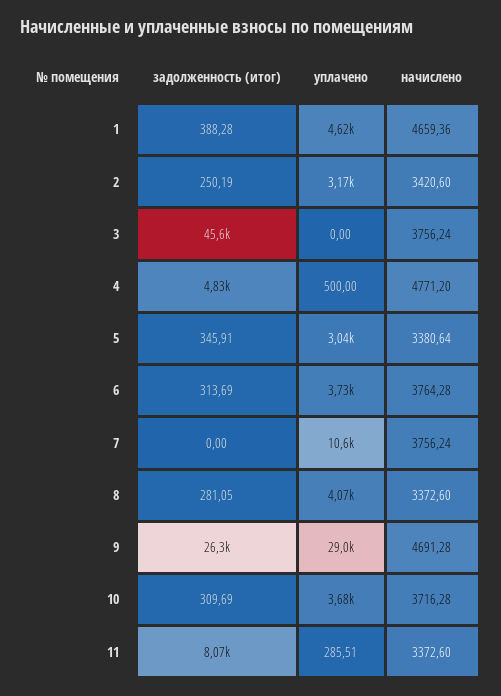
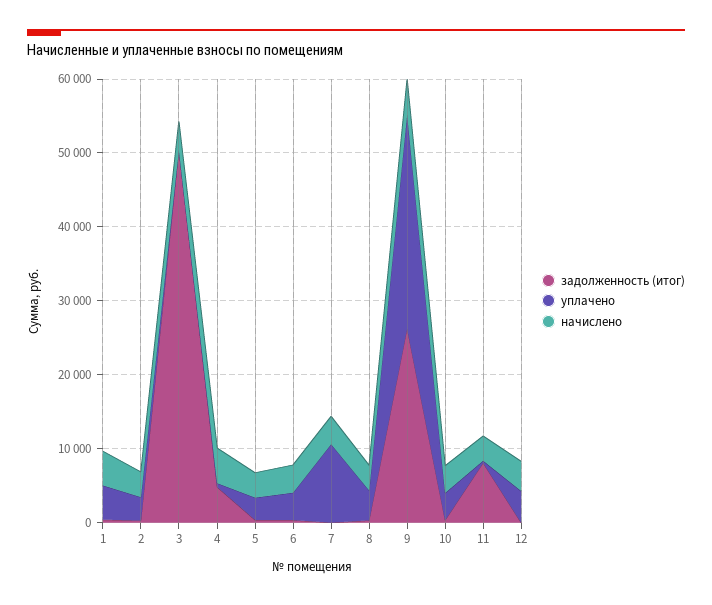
задолженность (итог), 3: 45600 -> 50000
задолженность (итог), 12: none -> 0
уплачено, 12: none -> 4000
начислено, 12: none -> 4000

